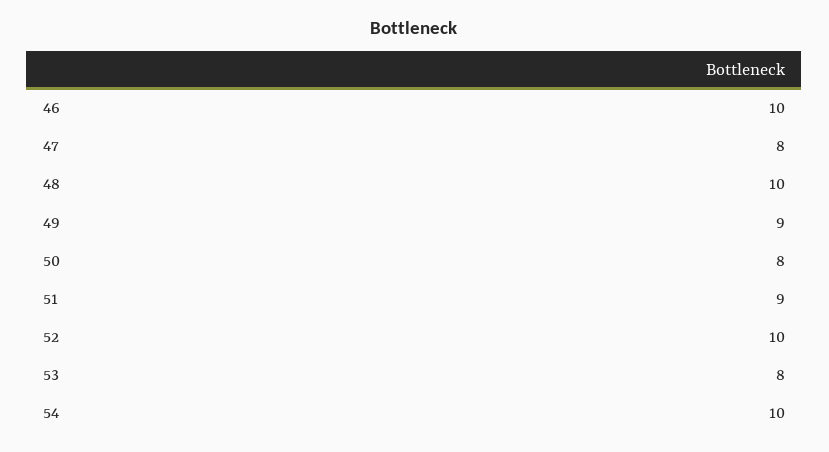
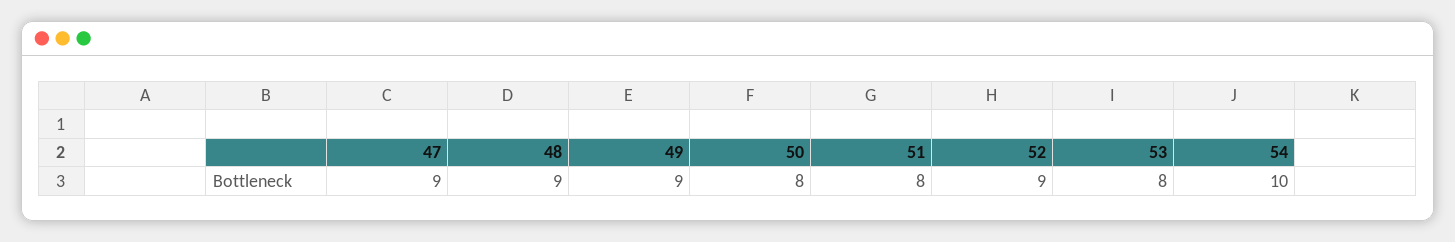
46: 10 -> none
47: 8 -> 9
48: 10 -> 9
51: 9 -> 8
52: 10 -> 9

